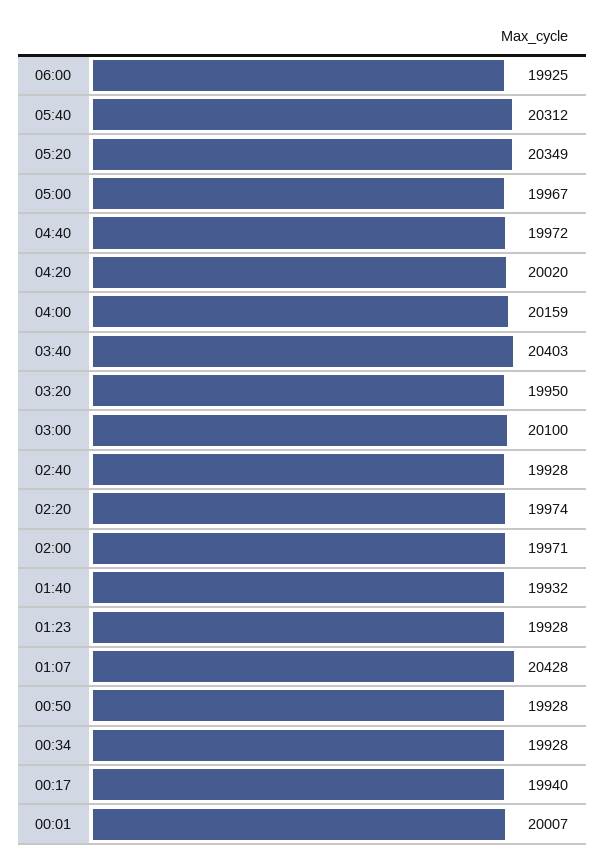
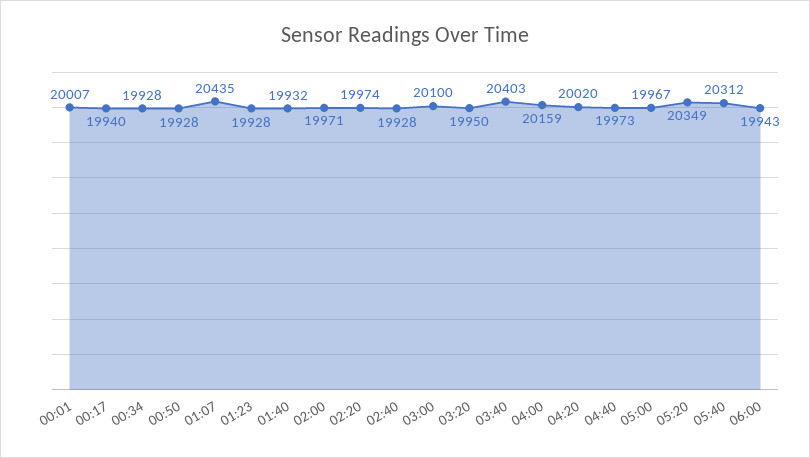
06:00: 19925 -> 19943
04:40: 19972 -> 19973
01:07: 20428 -> 20435

